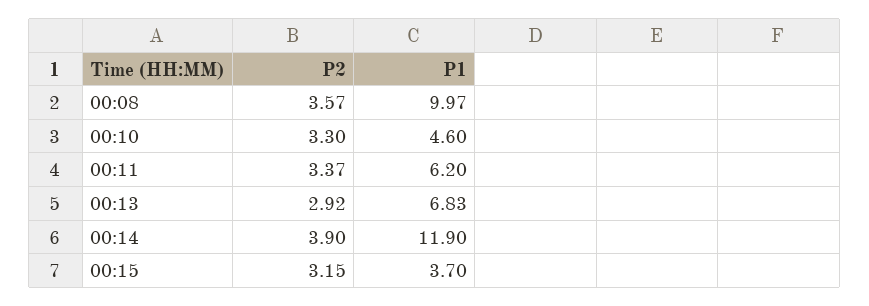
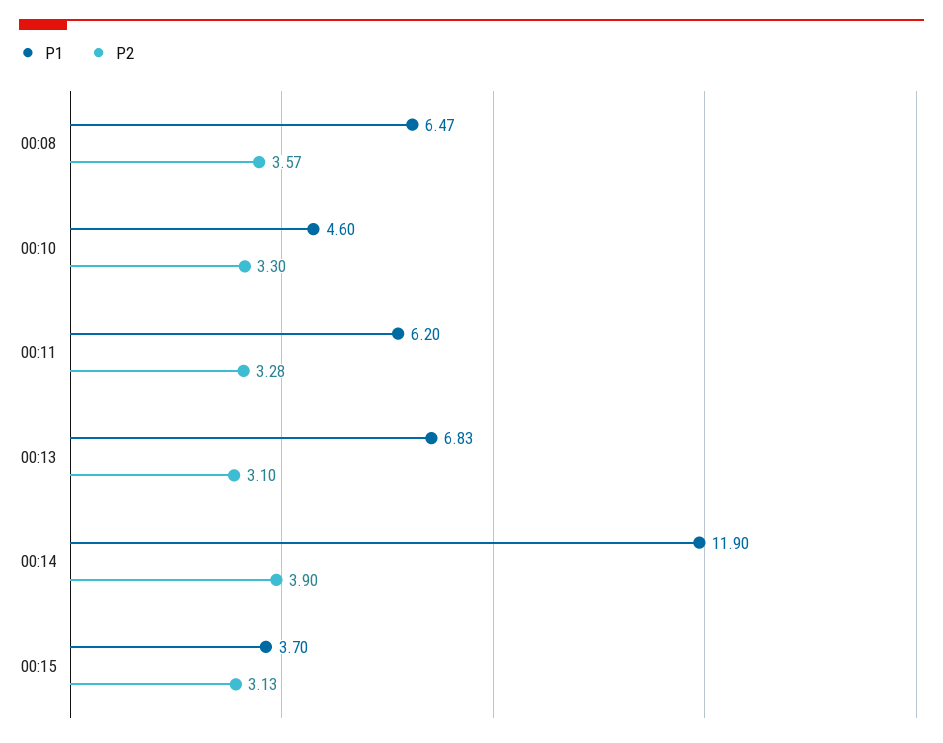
P1, 00:08: 9.97 -> 6.47
P2, 00:11: 3.37 -> 3.28
P2, 00:13: 2.92 -> 3.1
P2, 00:15: 3.15 -> 3.13

